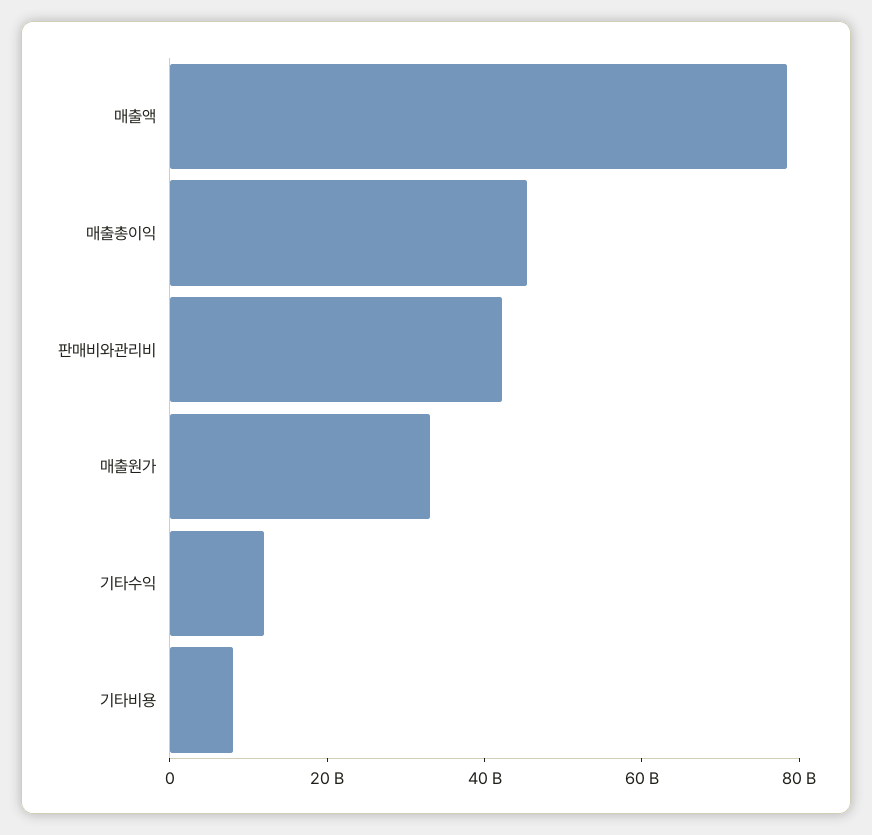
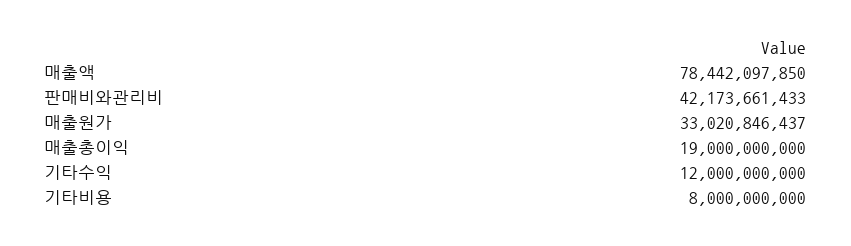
매출총이익: 45000000000 -> 19000000000

